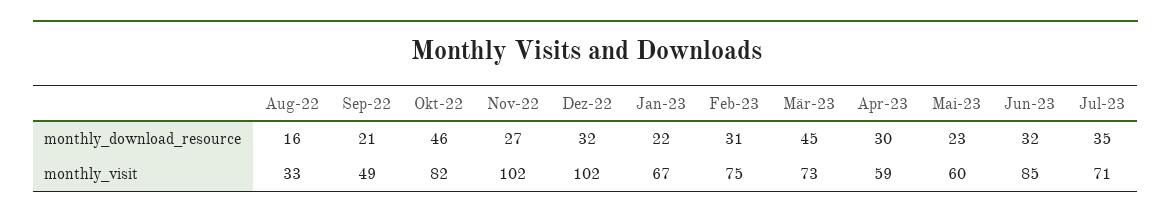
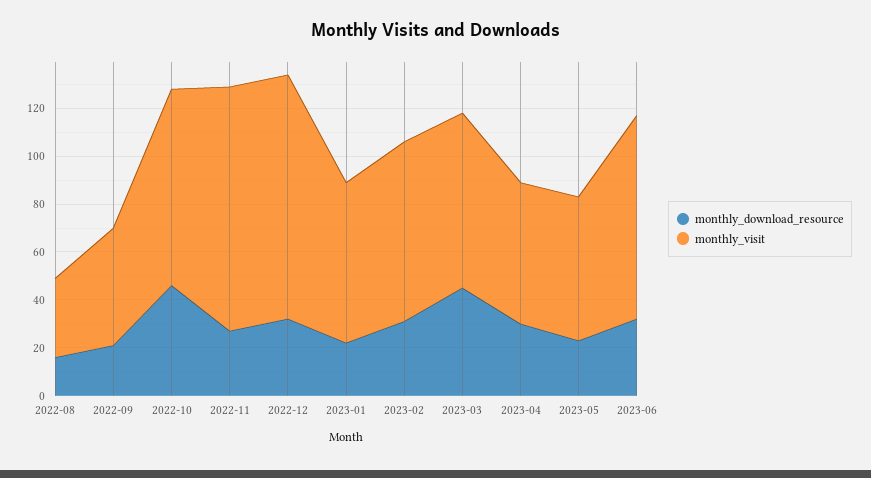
monthly_download_resource, Jul-23: 35 -> none
monthly_visit, Jul-23: 71 -> none

